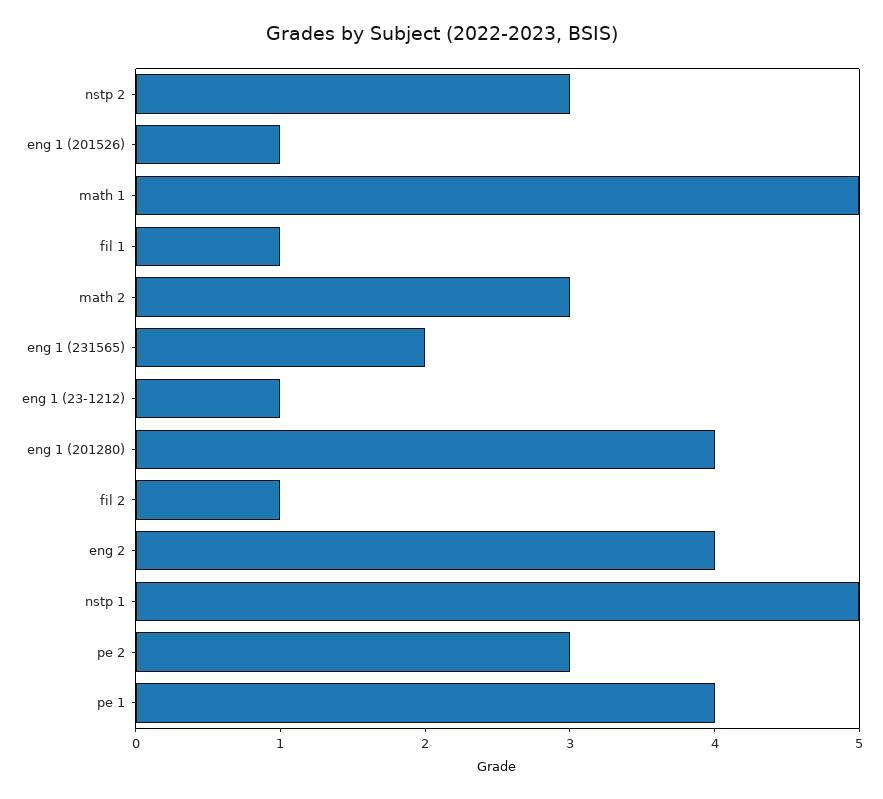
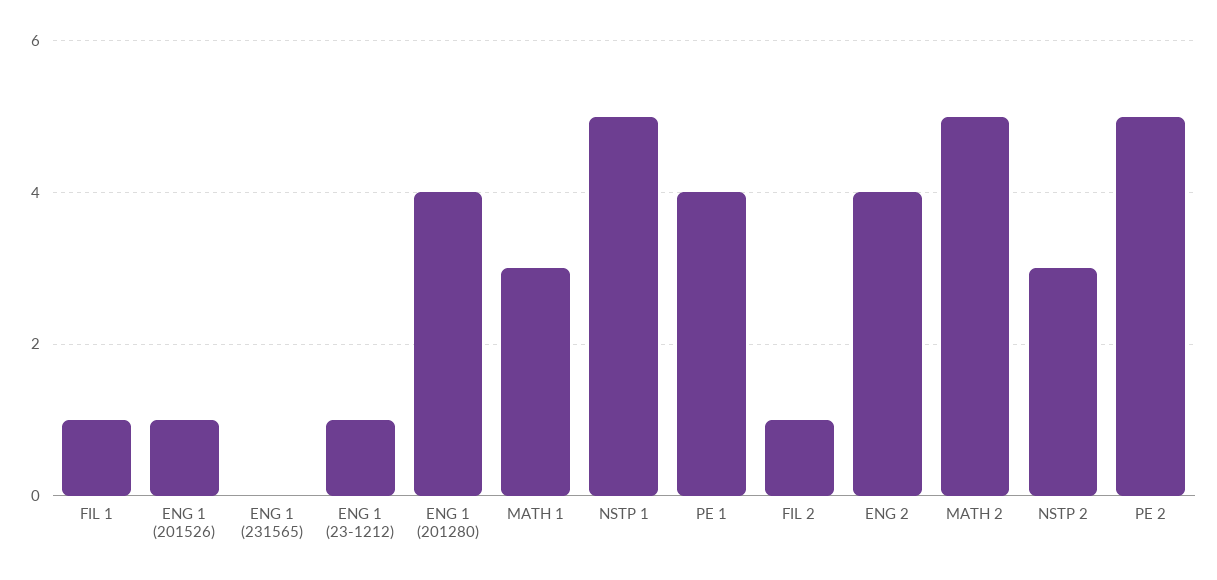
math 1: 5 -> 3
math 2: 3 -> 5
eng 1 (231565): 2 -> 0
pe 2: 3 -> 5

